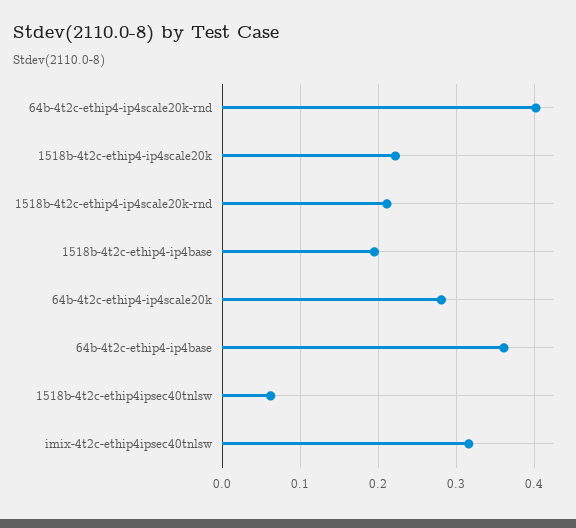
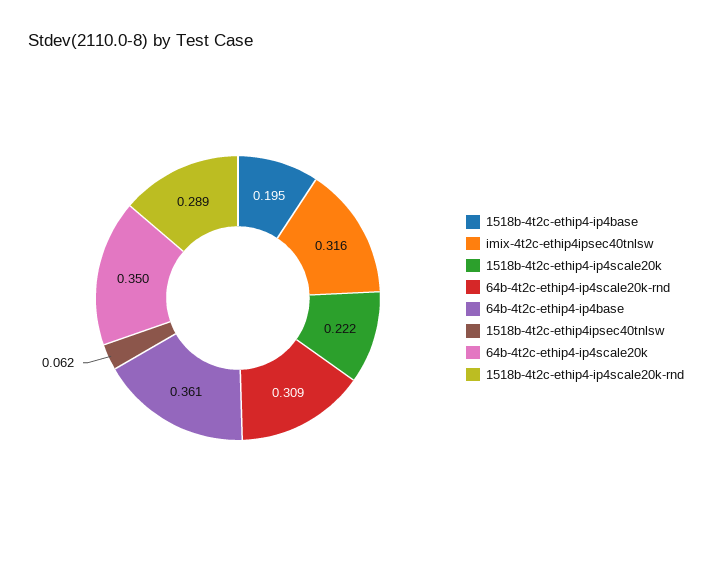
64b-4t2c-ethip4-ip4scale20k-rnd: 0.4 -> 0.309
1518b-4t2c-ethip4-ip4scale20k-rnd: 0.21 -> 0.289
64b-4t2c-ethip4-ip4scale20k: 0.28 -> 0.35

